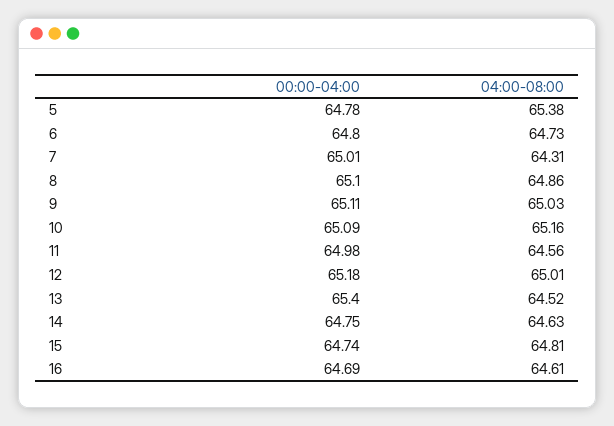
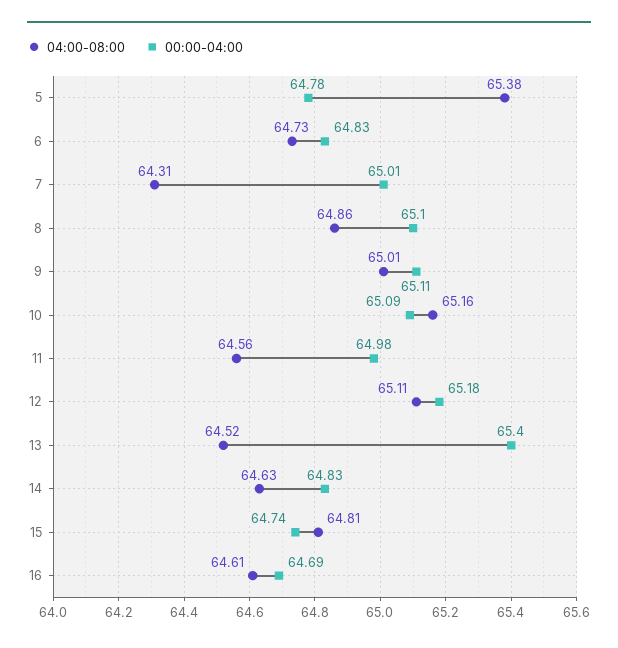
00:00-04:00, 6: 64.8 -> 64.83
04:00-08:00, 9: 65.03 -> 65.01
04:00-08:00, 12: 65.01 -> 65.11
00:00-04:00, 14: 64.75 -> 64.83

